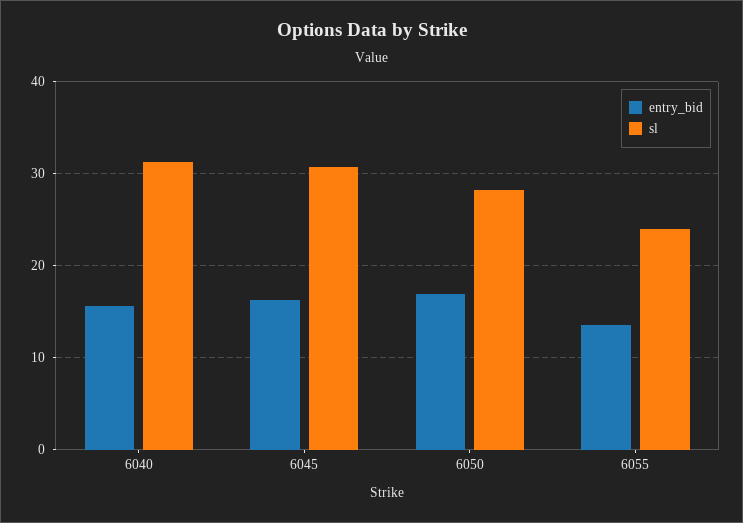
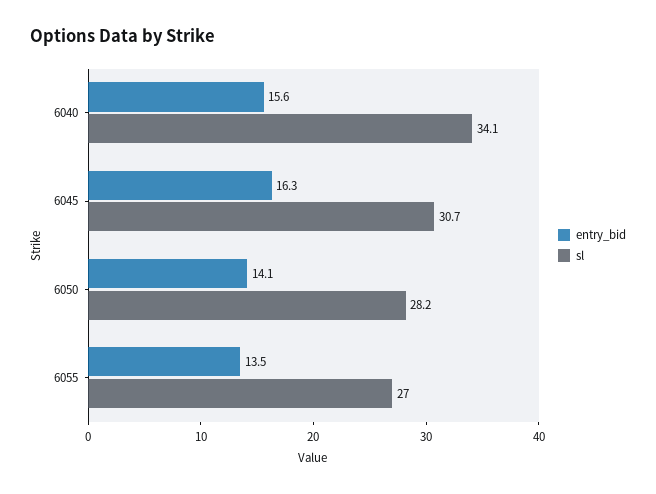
sl, 6040: 31 -> 34.1
entry_bid, 6050: 17 -> 14.1
sl, 6055: 24 -> 27

